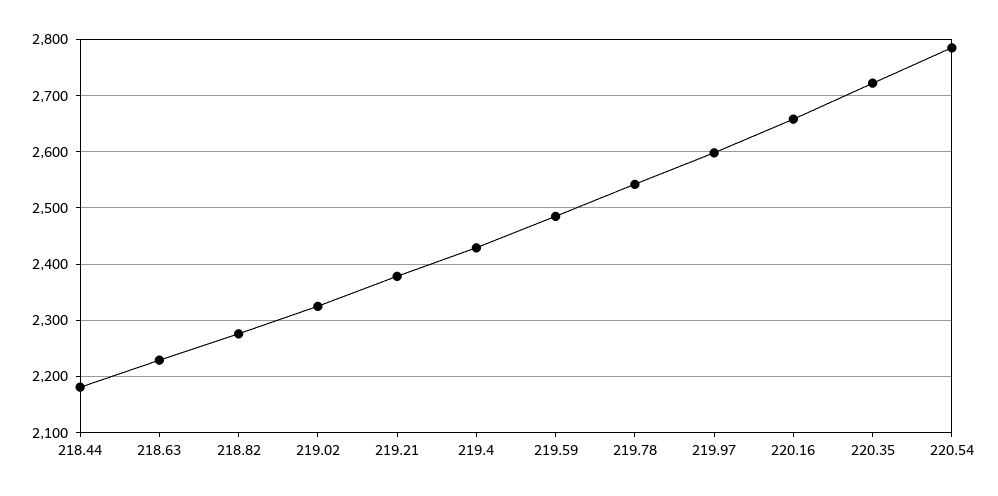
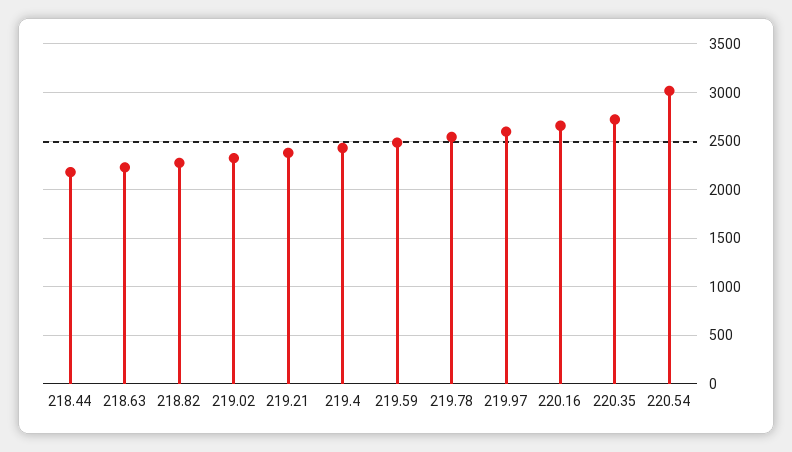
220.54: 2780 -> 3000

